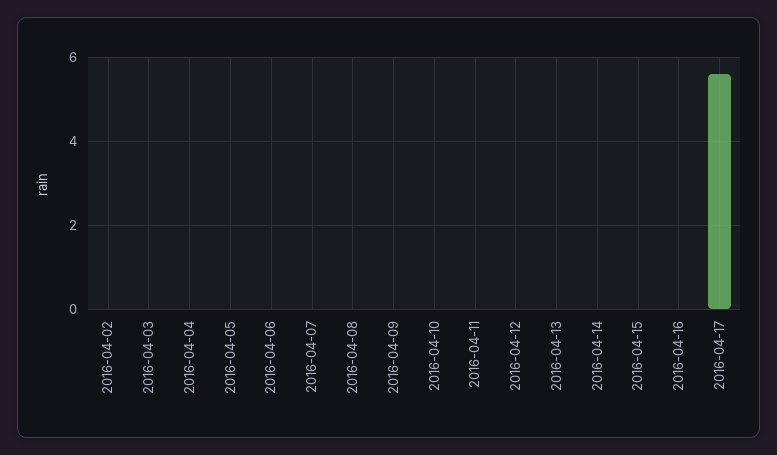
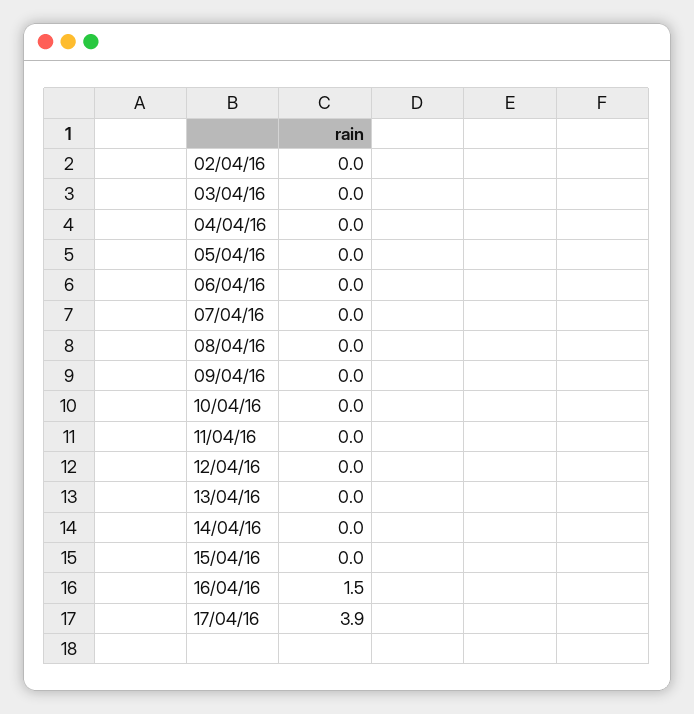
2016-04-16: 0 -> 1.5
2016-04-17: 5.5 -> 3.9

